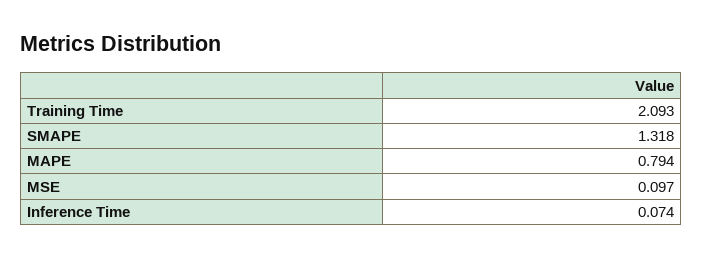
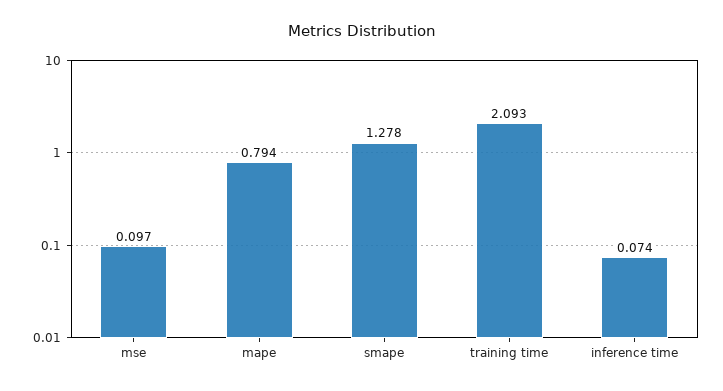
SMAPE: 1.318 -> 1.278

